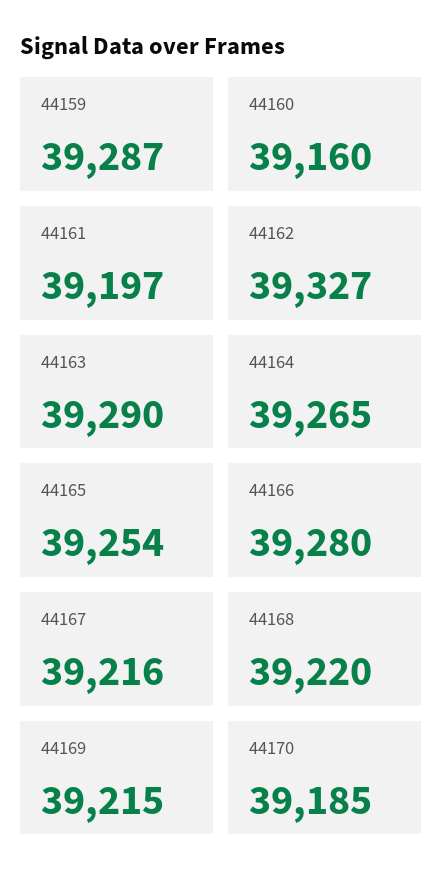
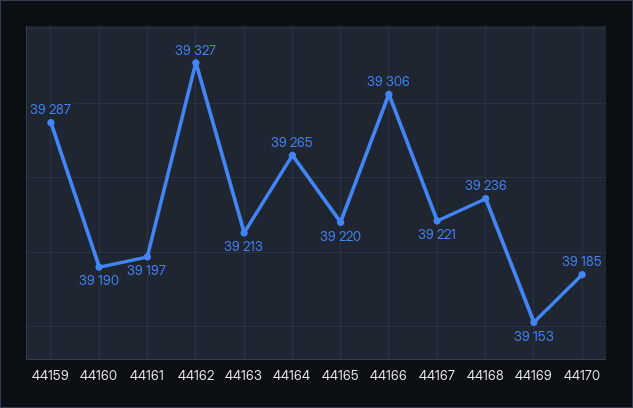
44160: 39160 -> 39190
44163: 39290 -> 39213
44165: 39254 -> 39220
44166: 39280 -> 39306
44167: 39216 -> 39221
44168: 39220 -> 39236
44169: 39215 -> 39153

